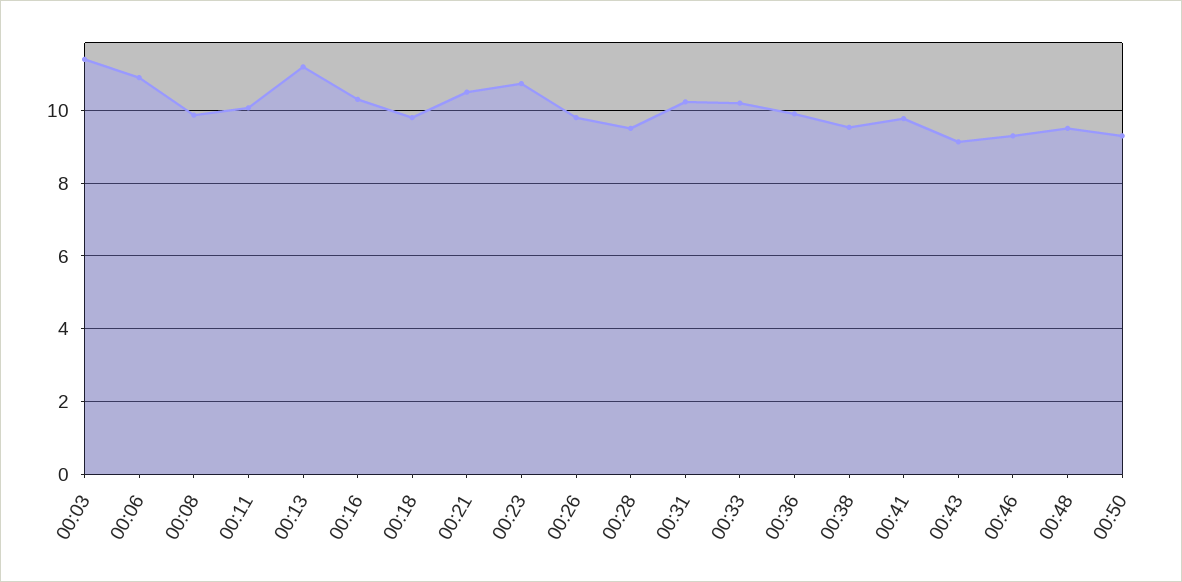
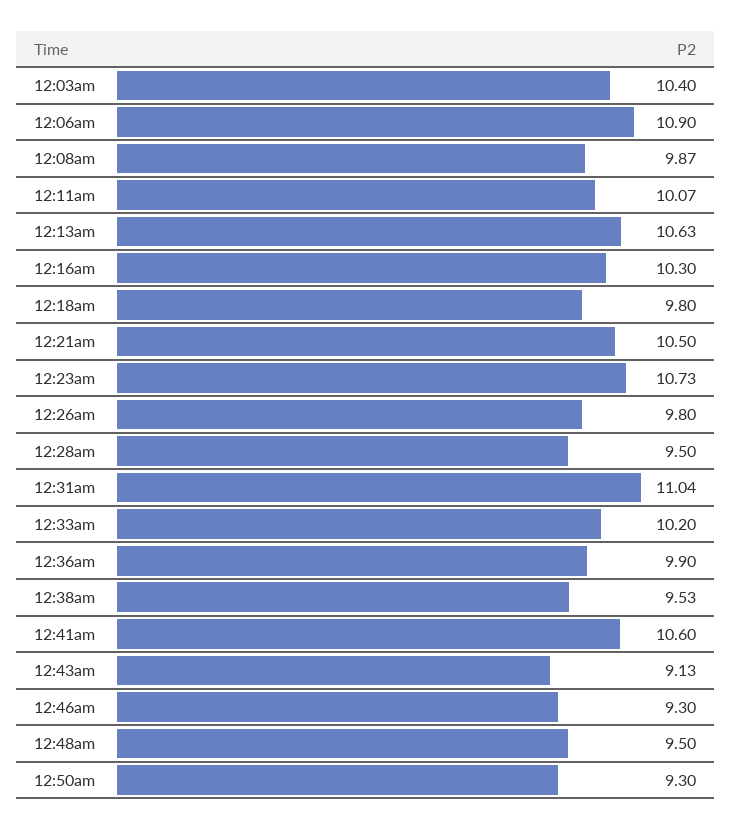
00:03: 11.4 -> 10.4
00:13: 11.2 -> 10.63
00:31: 10.2 -> 11.04
00:41: 9.8 -> 10.6

